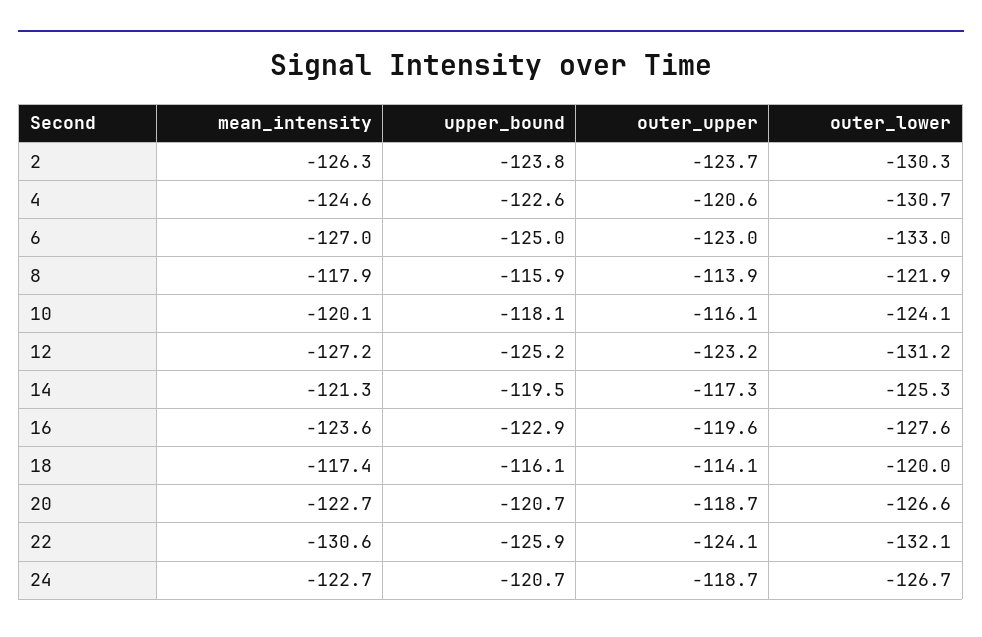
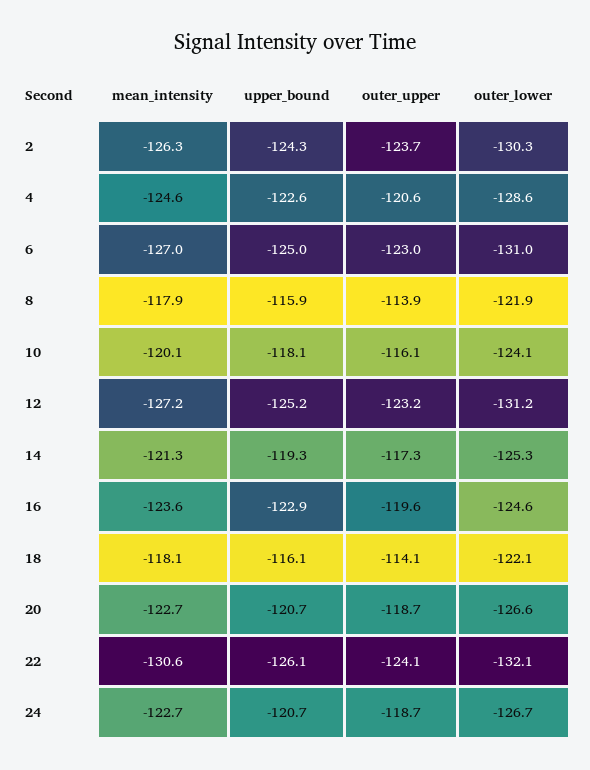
upper_bound, 2: -123.8 -> -124.3
outer_lower, 4: -130.7 -> -128.6
outer_lower, 6: -133 -> -131
upper_bound, 14: -119.5 -> -119.3
outer_lower, 16: -127.6 -> -124.6
mean_intensity, 18: -117.4 -> -118.1
outer_lower, 18: -120 -> -122.1
upper_bound, 22: -125.9 -> -126.1

